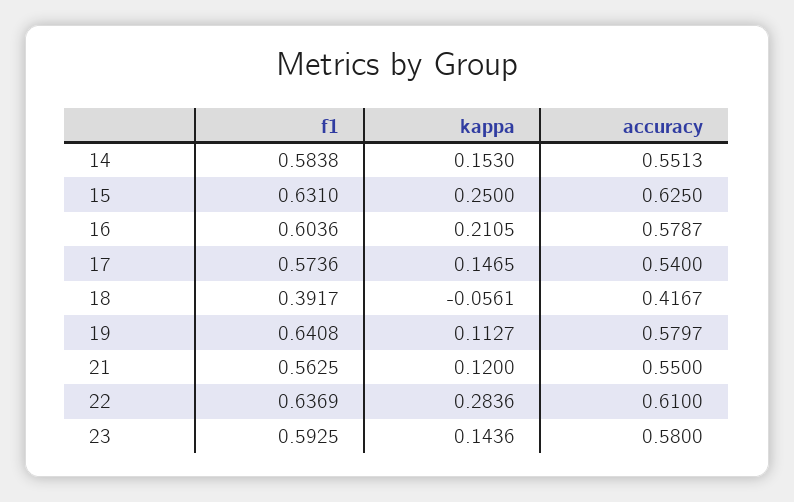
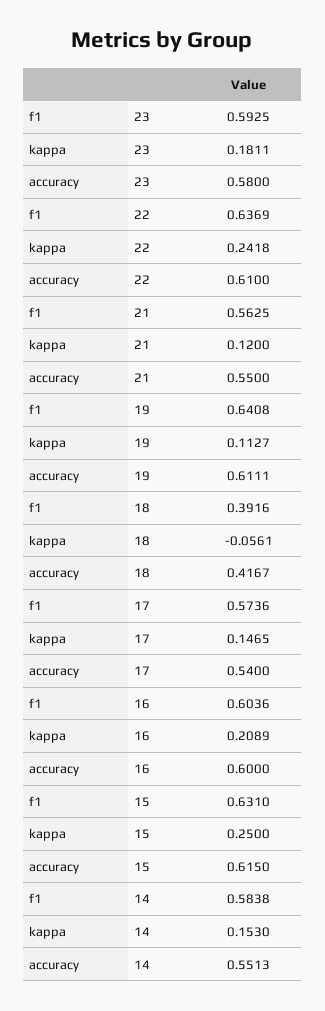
accuracy, 15: 0.625 -> 0.615
kappa, 16: 0.2105 -> 0.2089
accuracy, 16: 0.5787 -> 0.6
f1, 18: 0.3917 -> 0.3916
accuracy, 19: 0.5797 -> 0.6111
kappa, 22: 0.2836 -> 0.2418
kappa, 23: 0.1436 -> 0.1811

